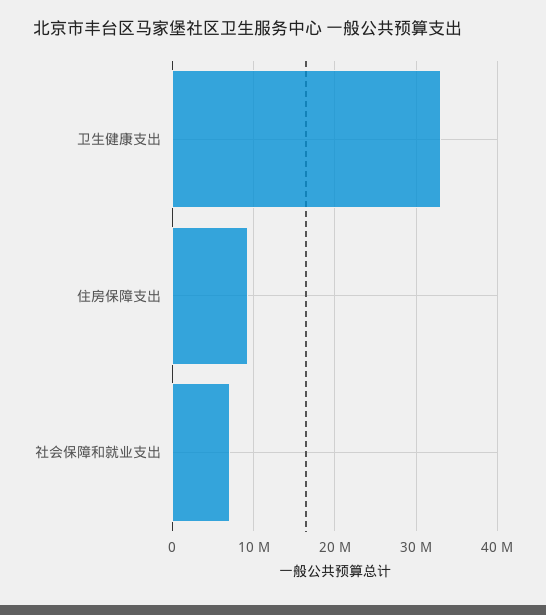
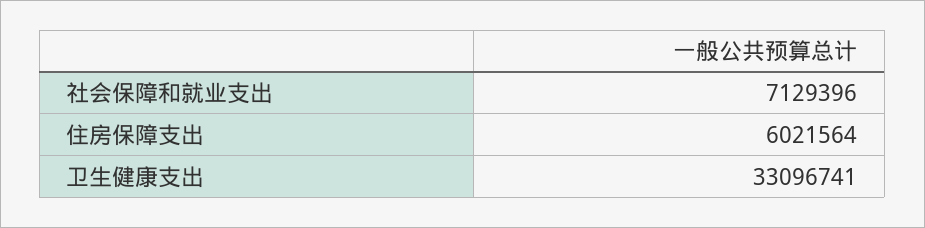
住房保障支出: 9000000 -> 6021564

